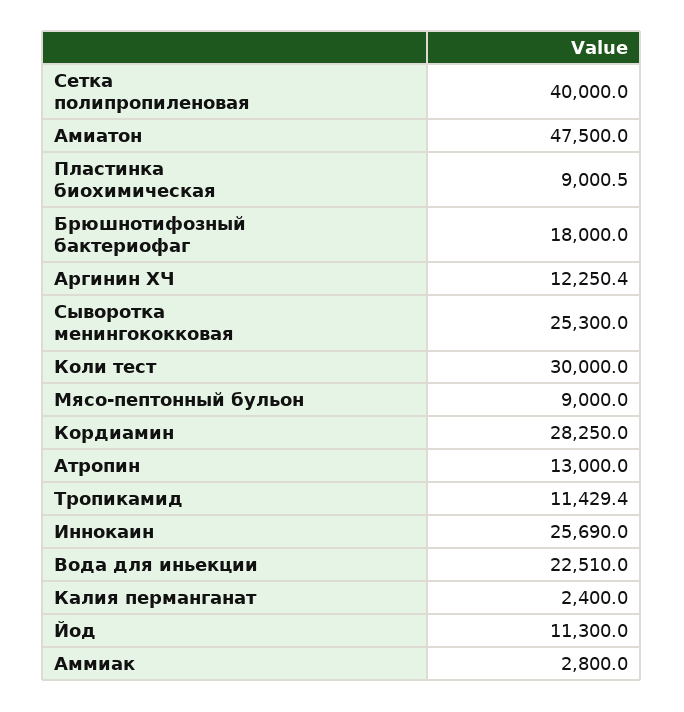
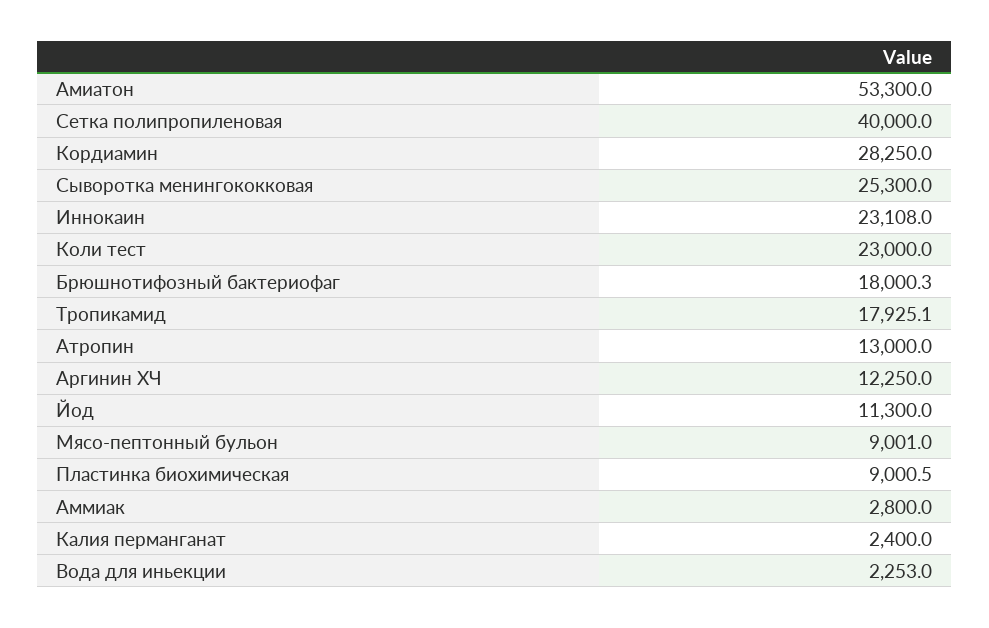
Амиатон: 47500 -> 53300
Брюшнотифозный бактериофаг: 18000 -> 18000.3
Аргинин ХЧ: 12250.4 -> 12250
Коли тест: 30000 -> 23000
Мясо-пептонный бульон: 9000 -> 9001
Тропикамид: 11429.4 -> 17925.1
Иннокаин: 25690 -> 23108
Вода для иньекции: 22510 -> 2253

